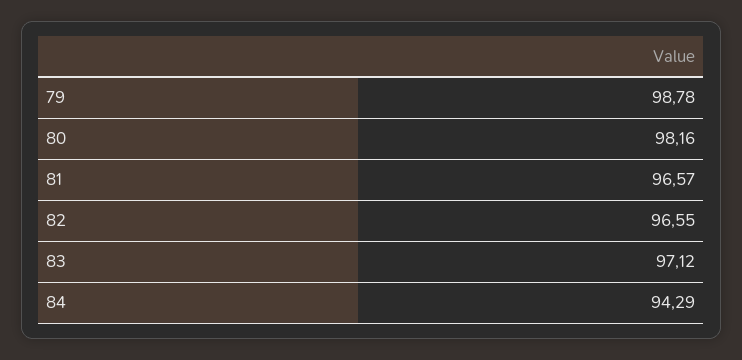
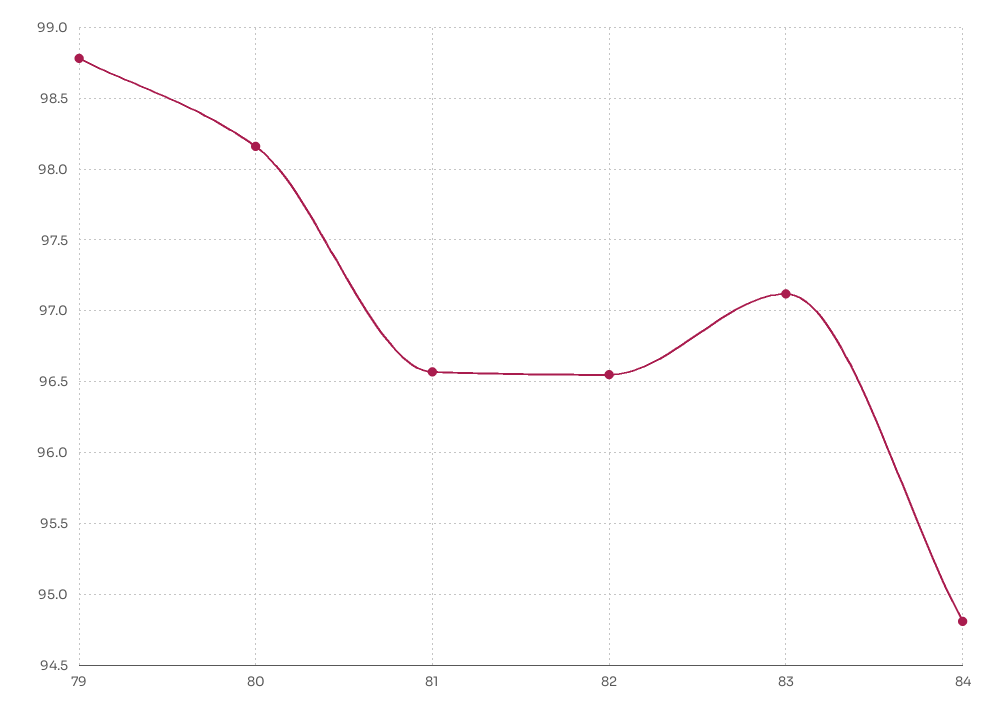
84: 94.29 -> 94.8

